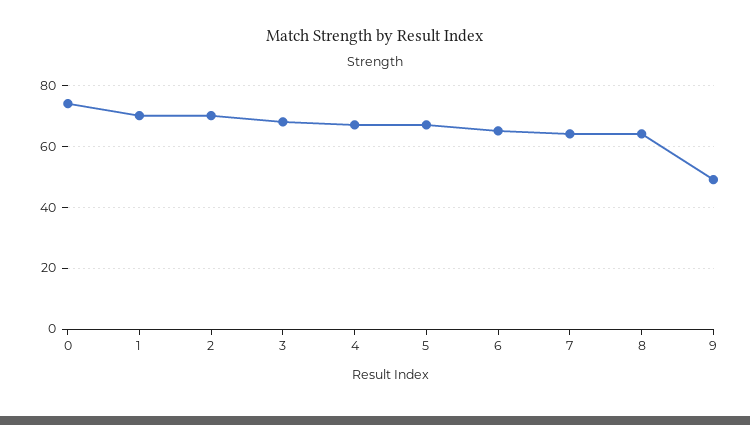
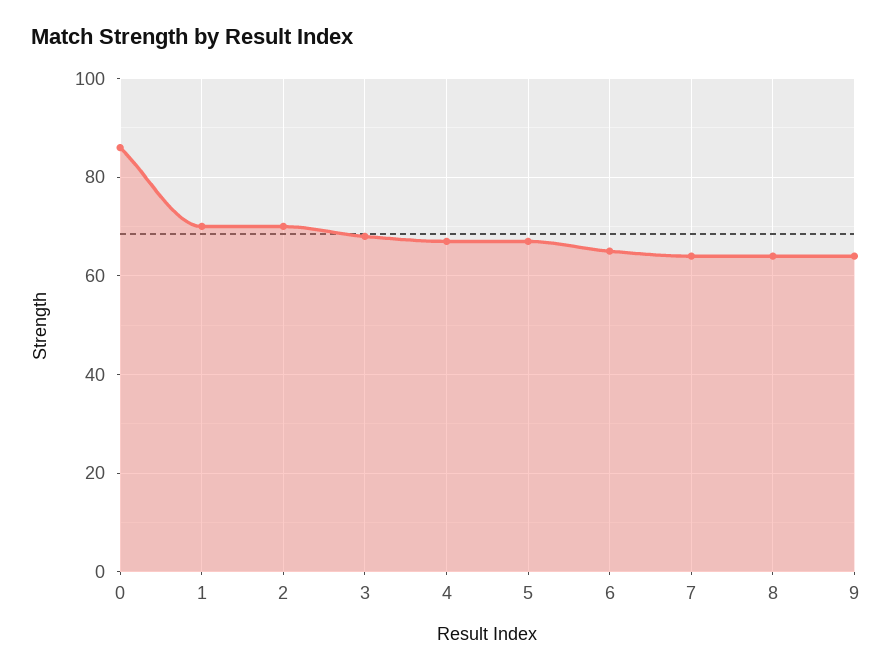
0: 75 -> 85
9: 50 -> 65

